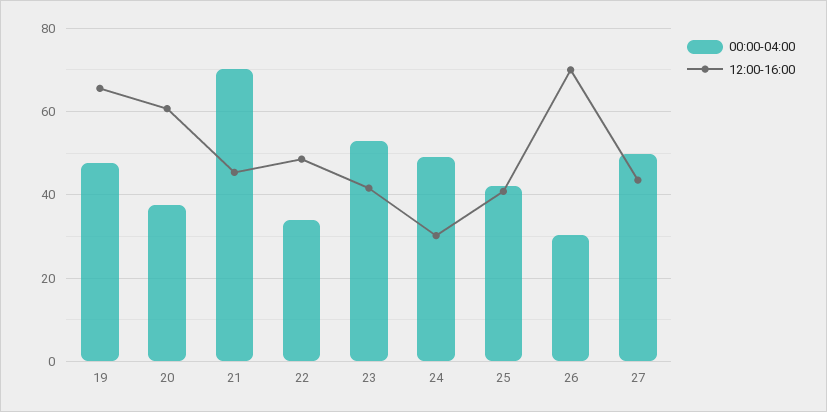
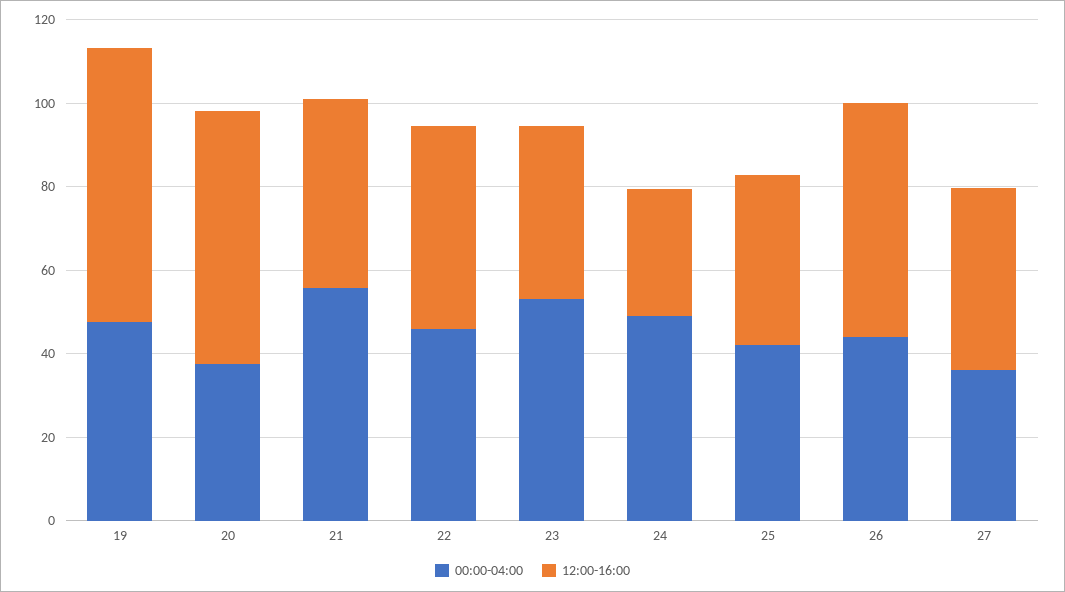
00:00-04:00, 21: 70 -> 55
00:00-04:00, 22: 34 -> 45
00:00-04:00, 26: 30 -> 45
12:00-16:00, 26: 70 -> 55
00:00-04:00, 27: 50 -> 35

